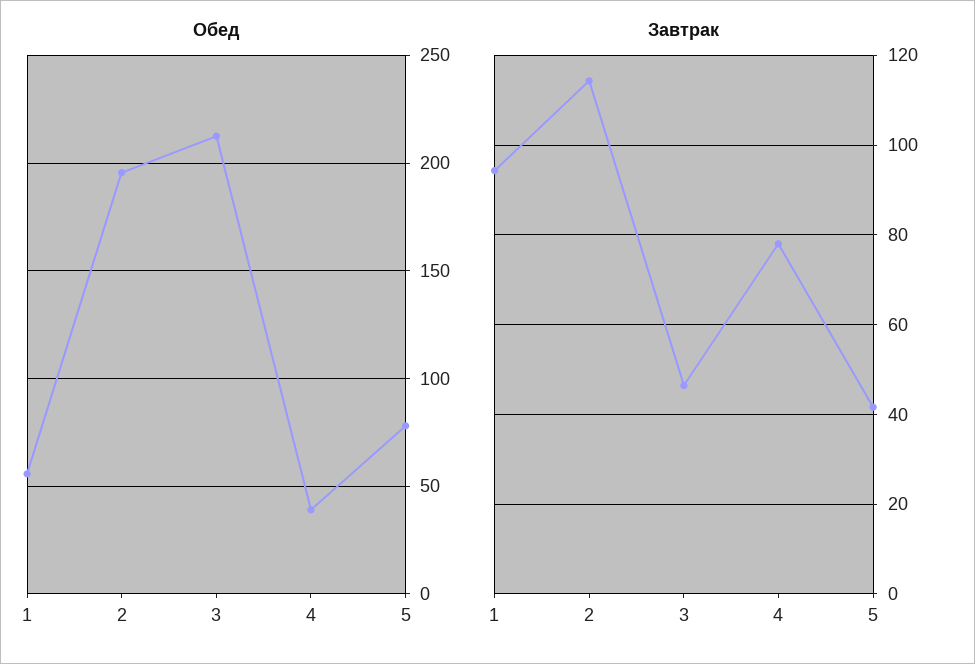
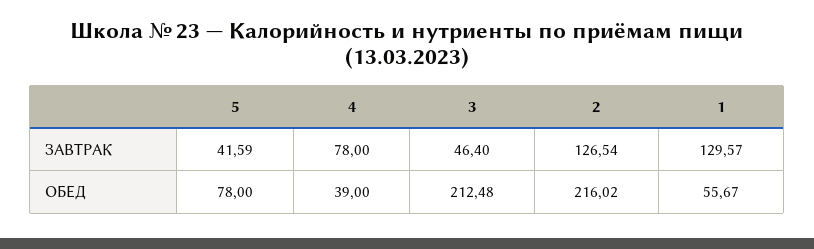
Обед, 2: 195 -> 216.02
Завтрак, 1: 94 -> 129.57
Завтрак, 2: 114 -> 126.54

